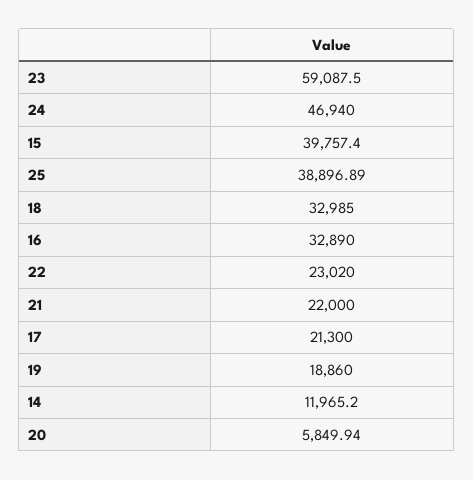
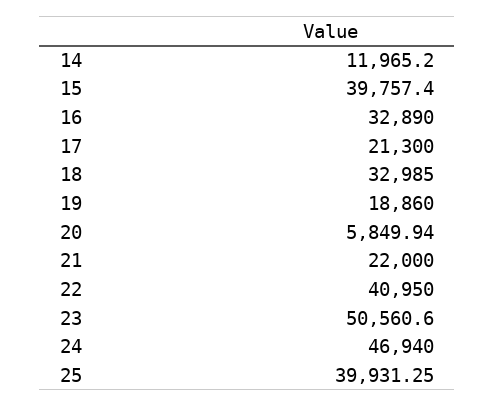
23: 59087.5 -> 50560.6
25: 38896.89 -> 39931.25
22: 23020 -> 40950

